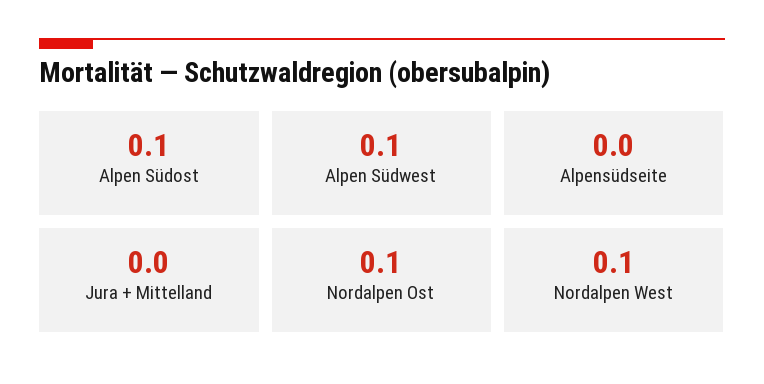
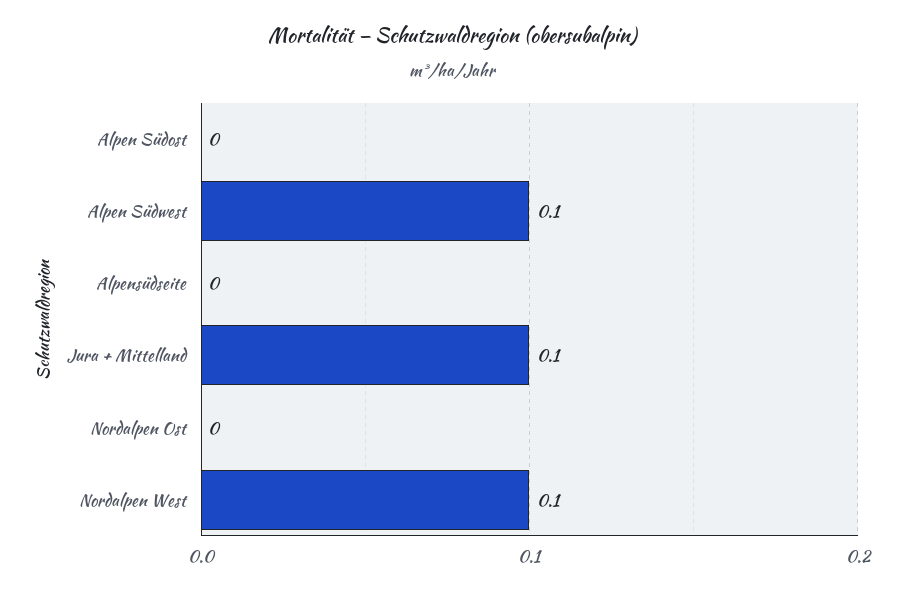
Alpen Südost: 0.1 -> 0
Jura + Mittelland: 0 -> 0.1
Nordalpen Ost: 0.1 -> 0

